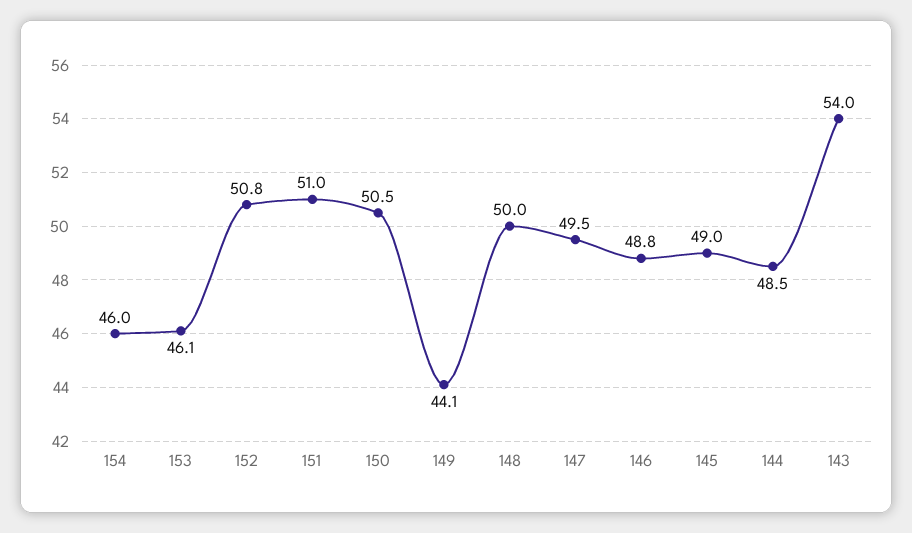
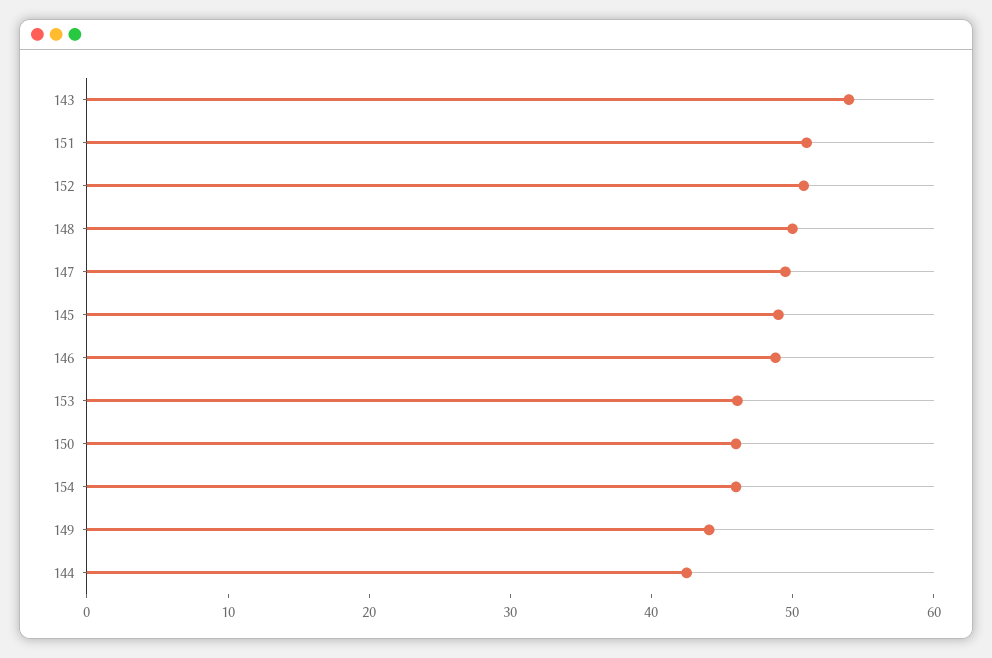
150: 50.5 -> 46
144: 48.5 -> 42

